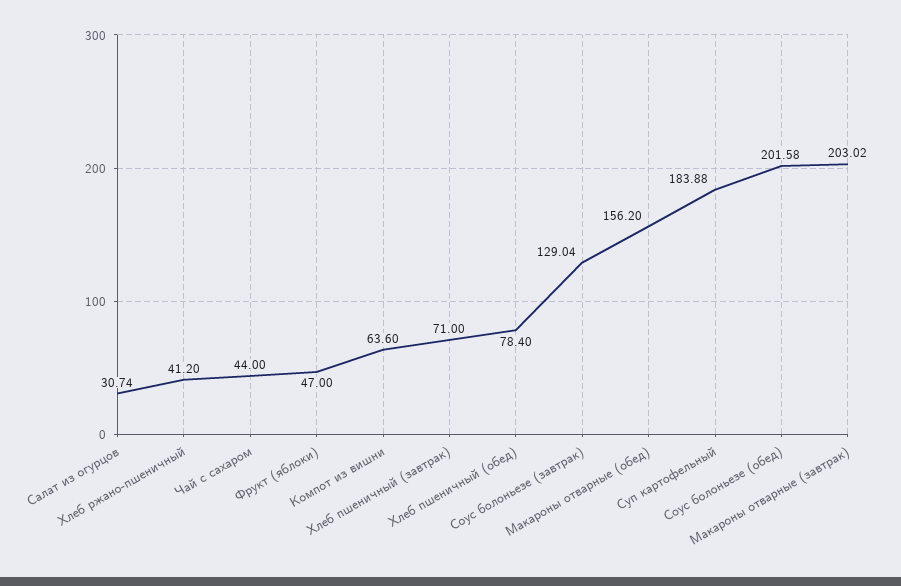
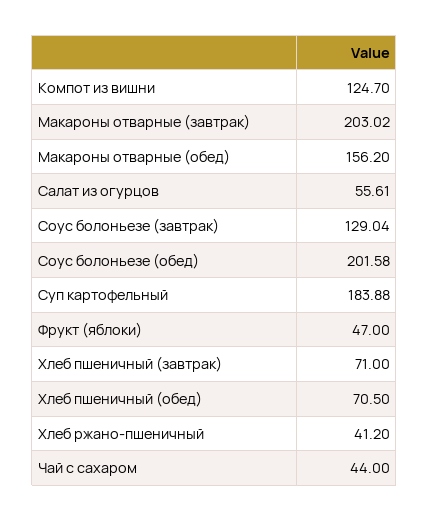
Салат из огурцов: 30.74 -> 55.61
Компот из вишни: 63.6 -> 124.7
Хлеб пшеничный (обед): 78.4 -> 70.5

